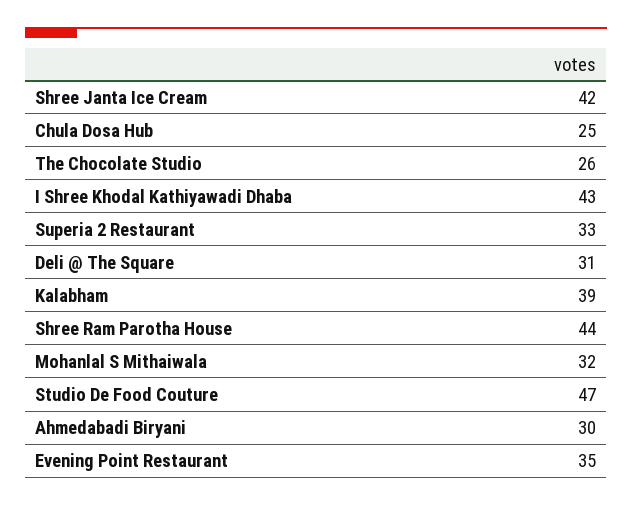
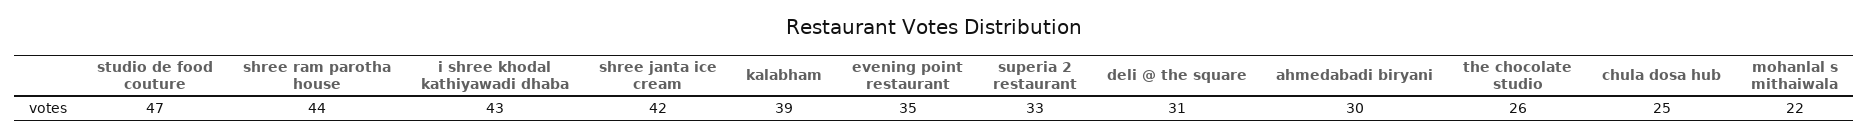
Mohanlal S Mithaiwala: 32 -> 22

